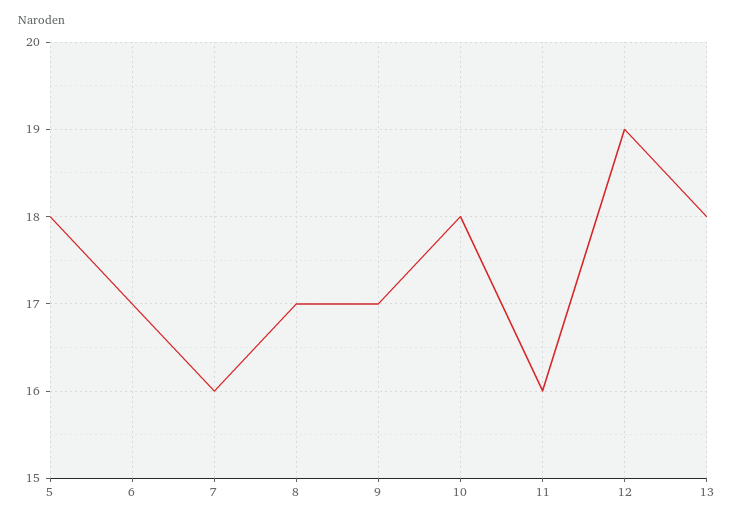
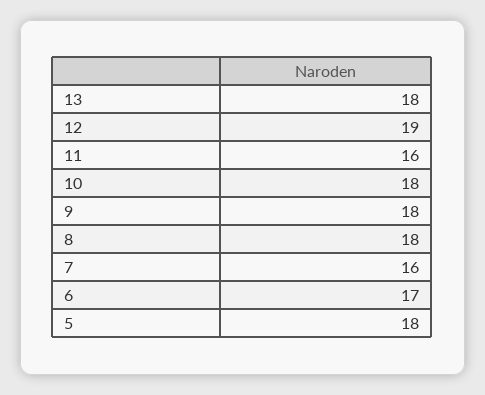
8: 17 -> 18
9: 17 -> 18

